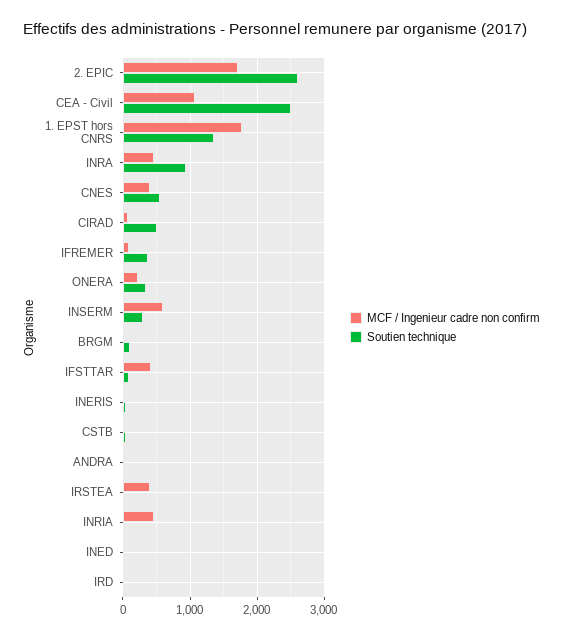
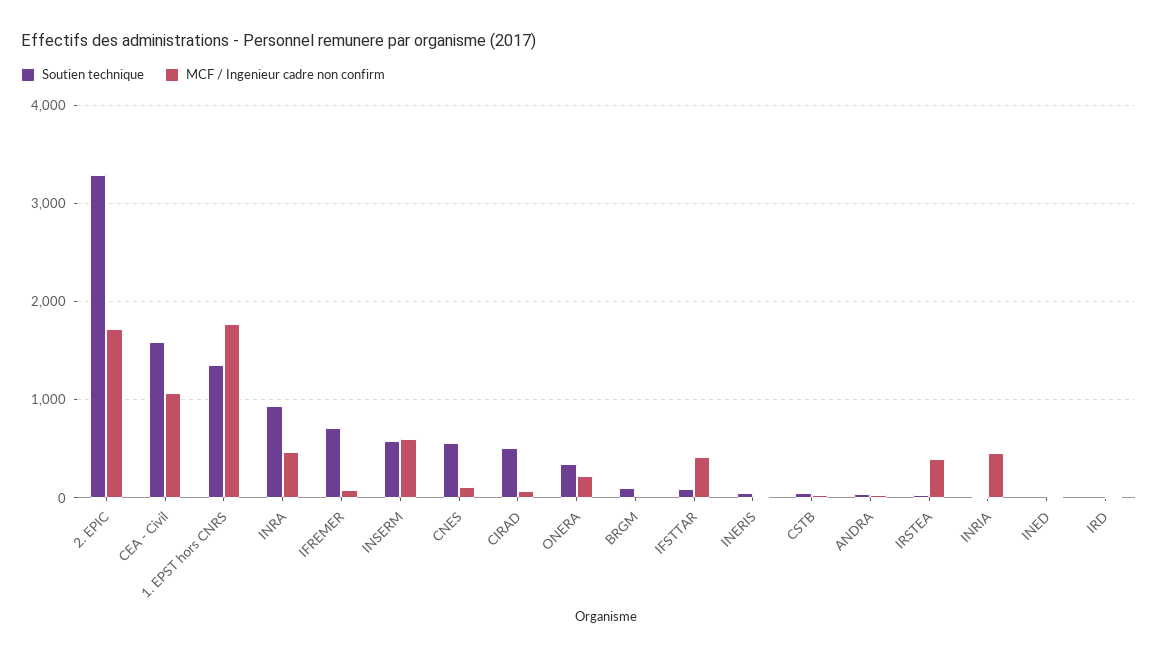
Soutien technique, 2. EPIC: 2600 -> 3300
Soutien technique, CEA - Civil: 2500 -> 1600
MCF / Ingenieur cadre non confirm, CNES: 400 -> 100
Soutien technique, IFREMER: 400 -> 700
Soutien technique, INSERM: 300 -> 600

